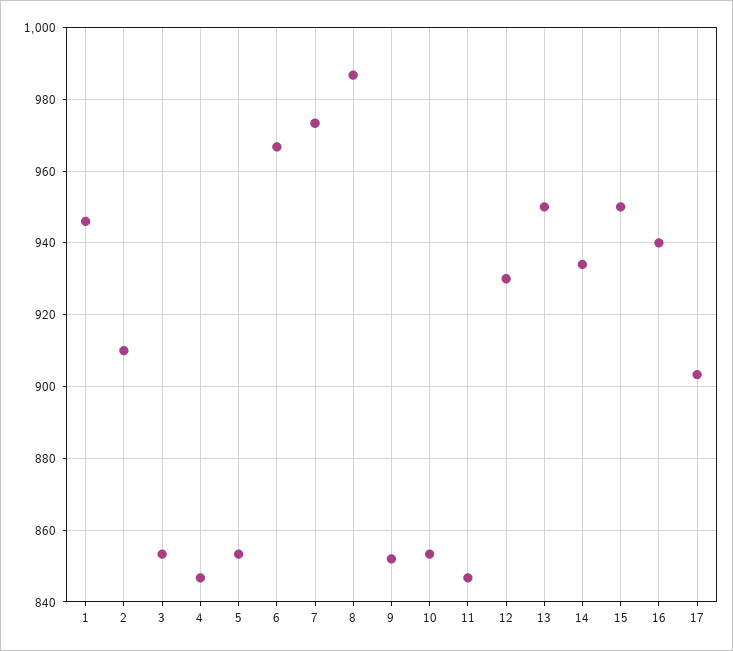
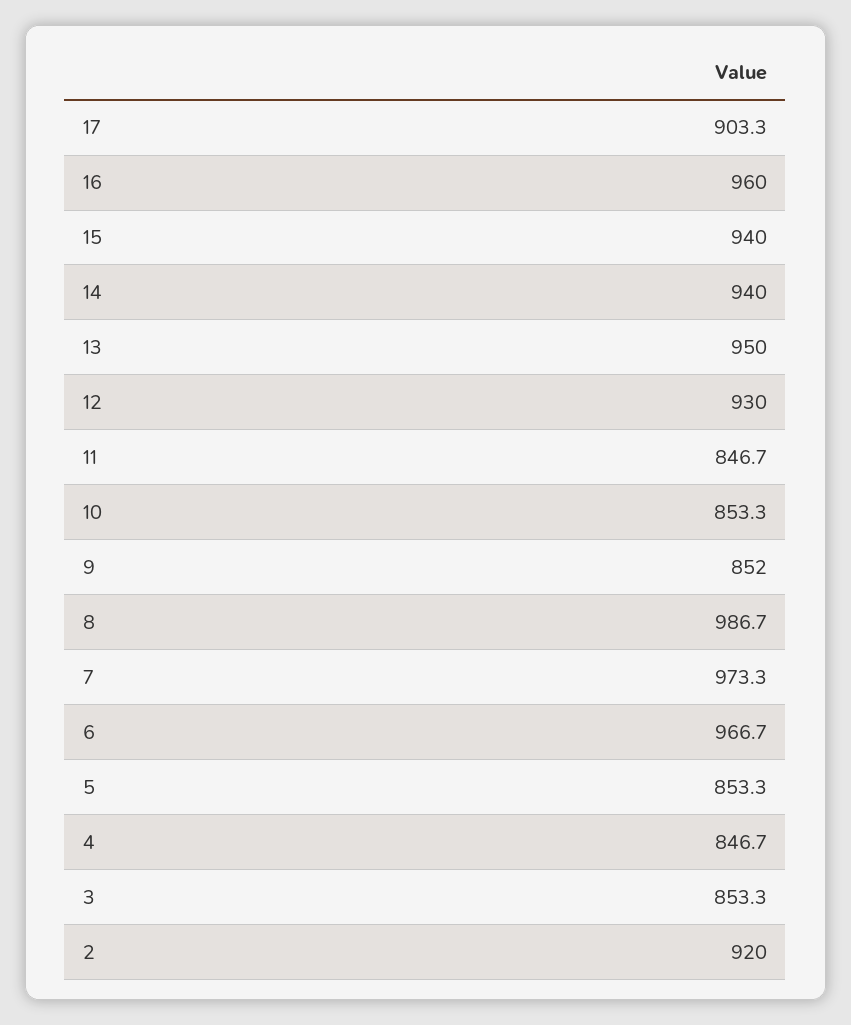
1: 946 -> none
2: 910 -> 920
14: 934 -> 940
15: 950 -> 940
16: 940 -> 960

